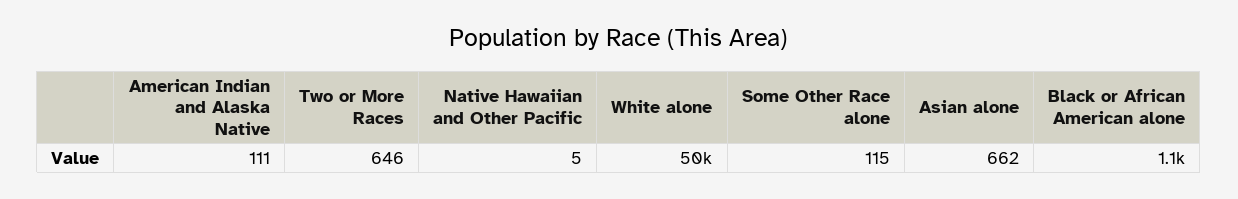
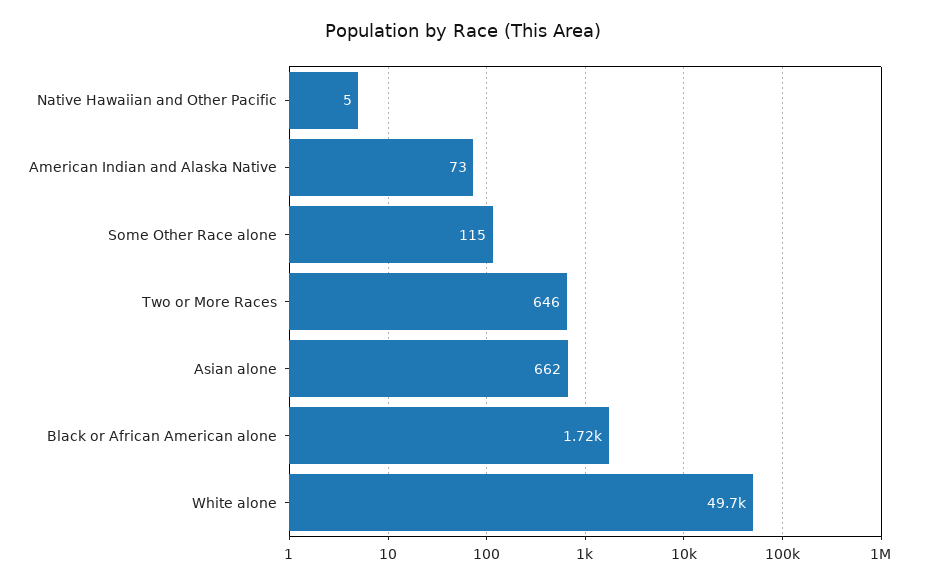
American Indian and Alaska Native: 111 -> 73
Black or African American alone: 1100 -> 1720

